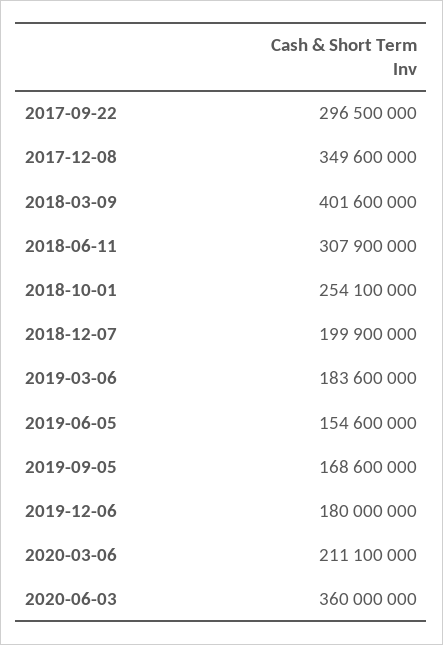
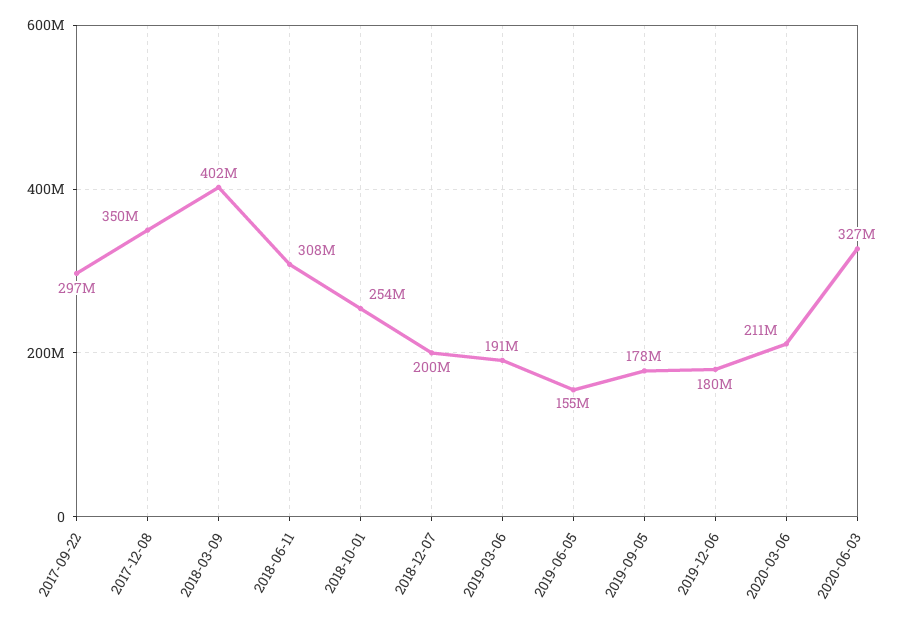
2019-03-06: 183600000 -> 191000000
2019-09-05: 168600000 -> 178000000
2020-06-03: 360000000 -> 327000000

